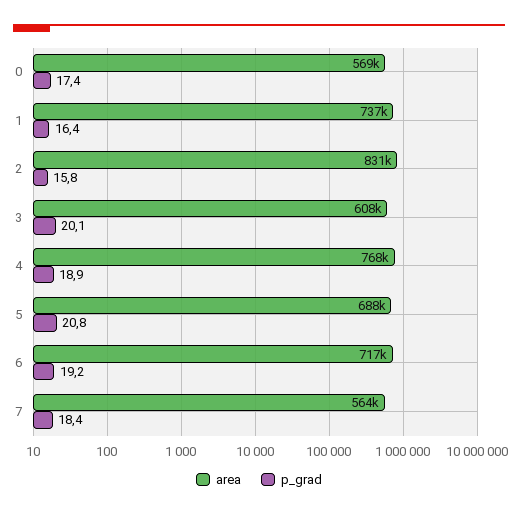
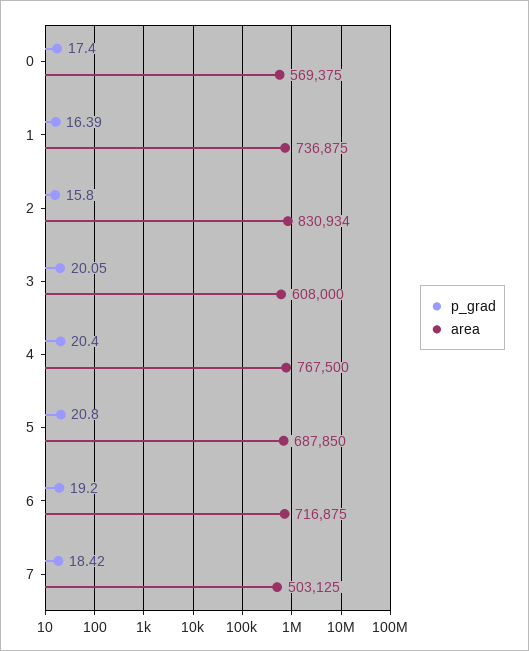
p_grad, 4: 18.9 -> 20.4
area, 7: 564000 -> 503125

